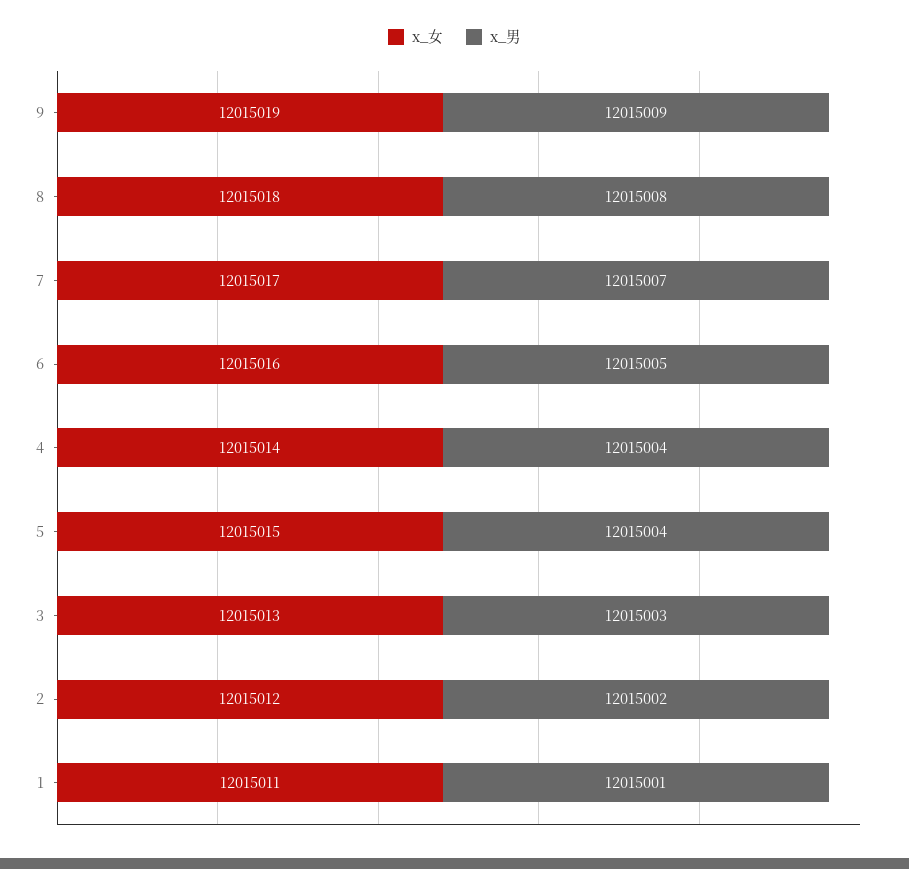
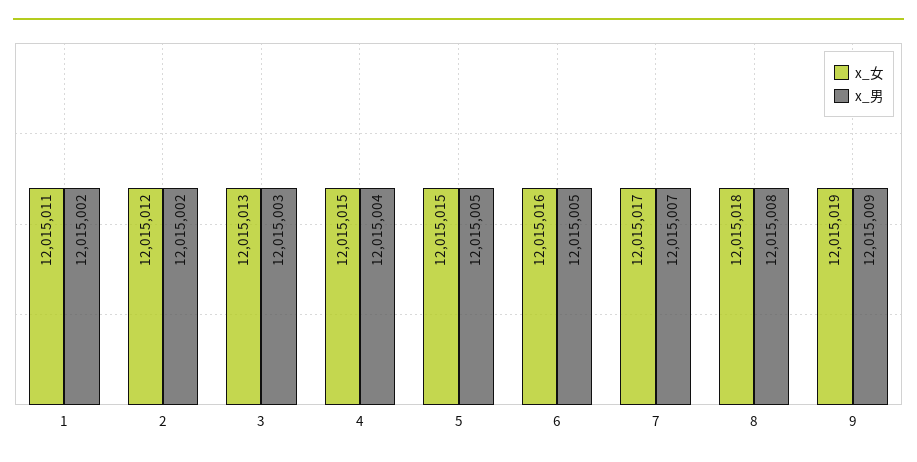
x_女, 4: 12015014 -> 12015015
x_男, 5: 12015004 -> 12015005
x_男, 1: 12015001 -> 12015002

